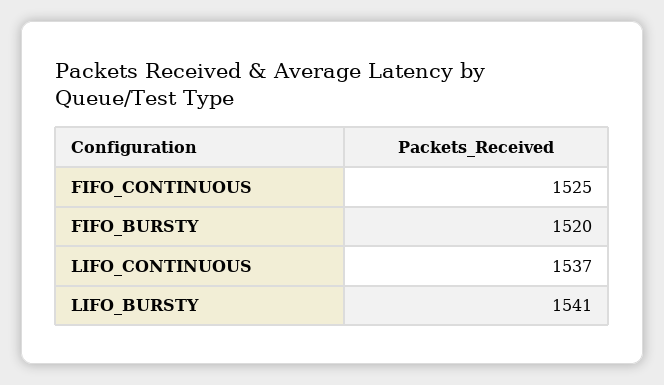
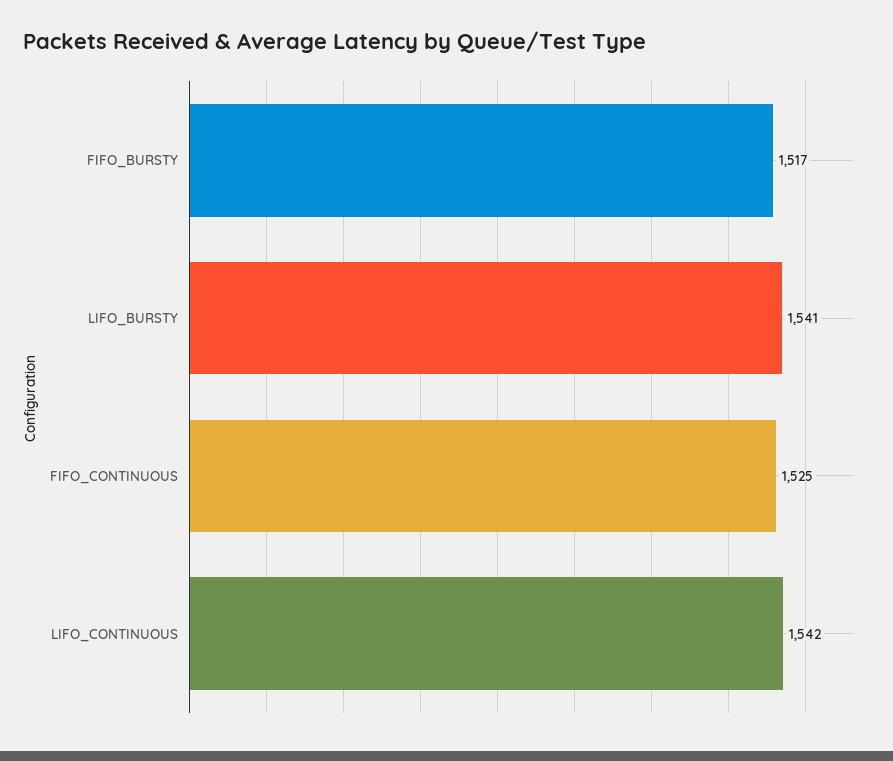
FIFO_BURSTY: 1520 -> 1517
LIFO_CONTINUOUS: 1537 -> 1542

